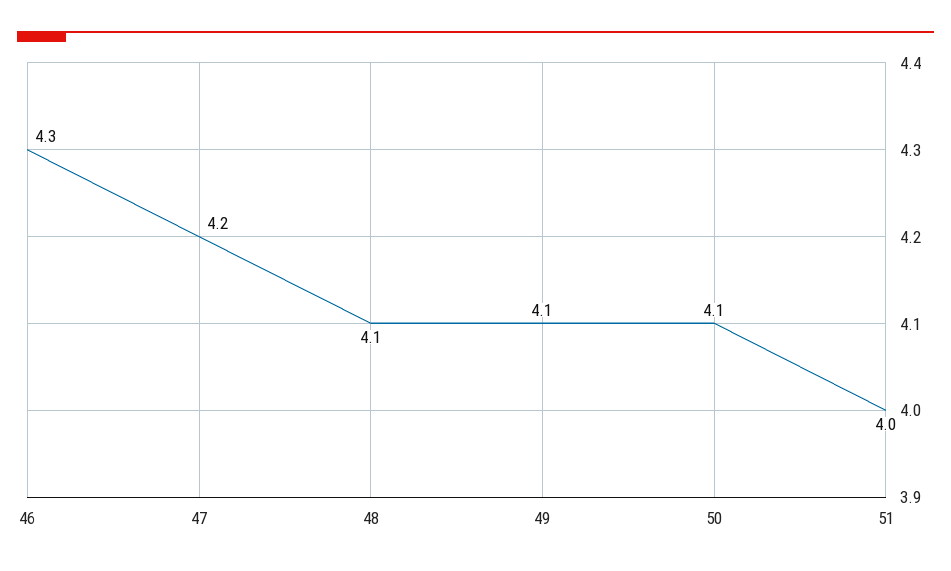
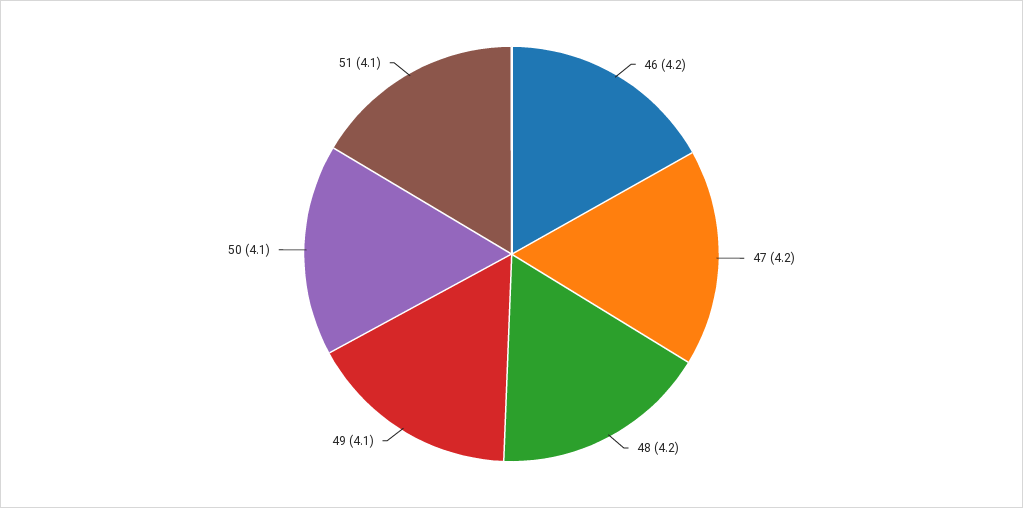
46: 4.3 -> 4.2
48: 4.1 -> 4.2
51: 4 -> 4.1

